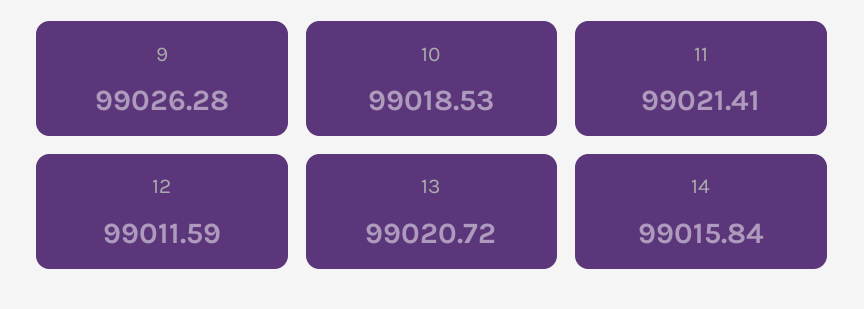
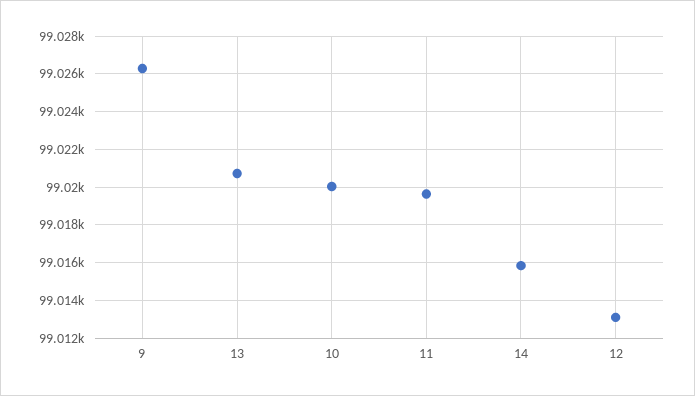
10: 99018.53 -> 99020
11: 99021.41 -> 99019.5
12: 99011.59 -> 99013

